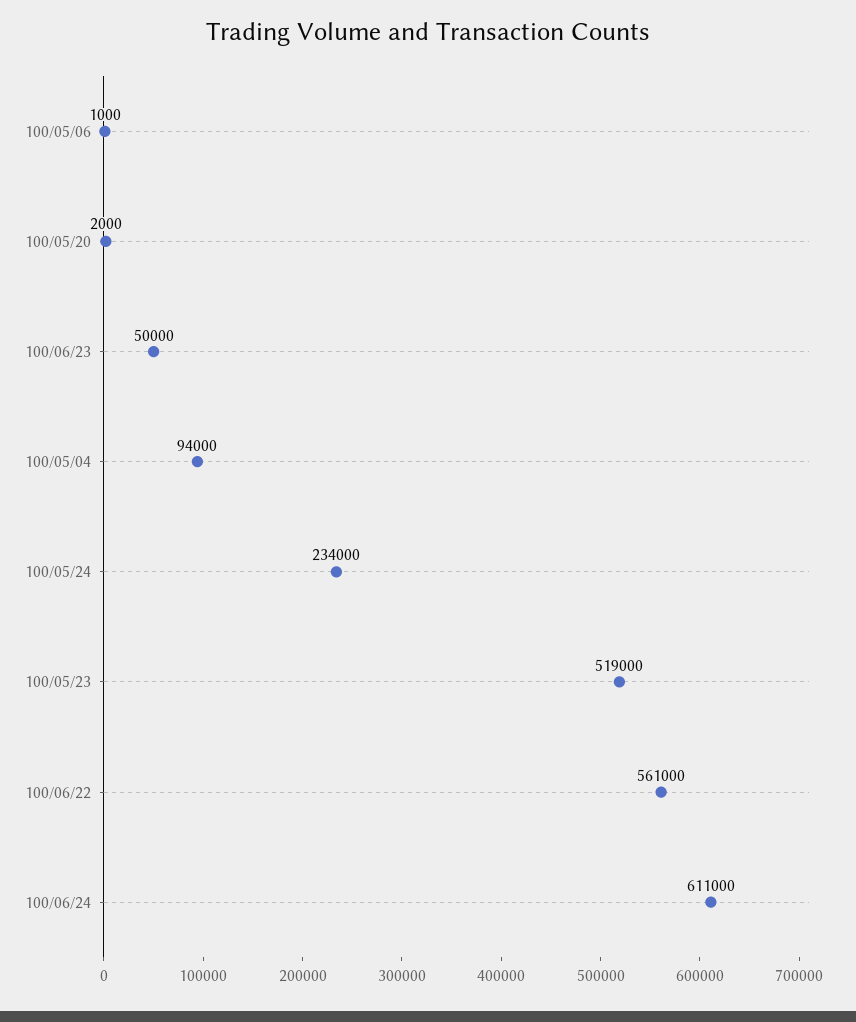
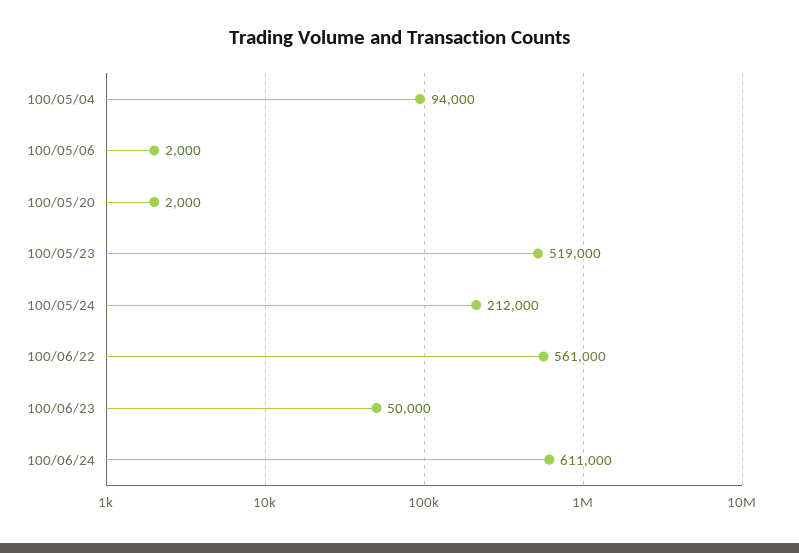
100/05/06: 1000 -> 2000
100/05/24: 234000 -> 212000

